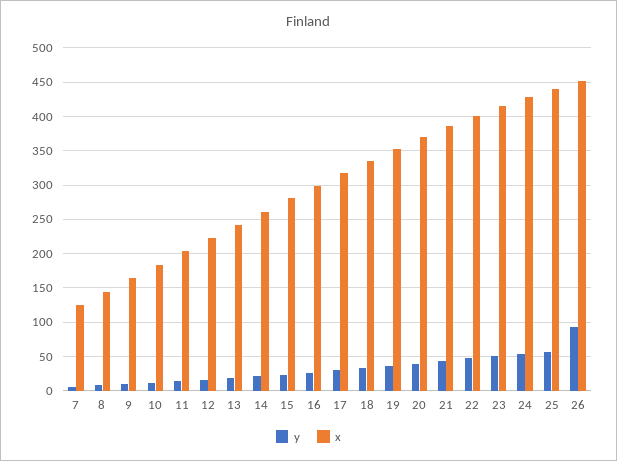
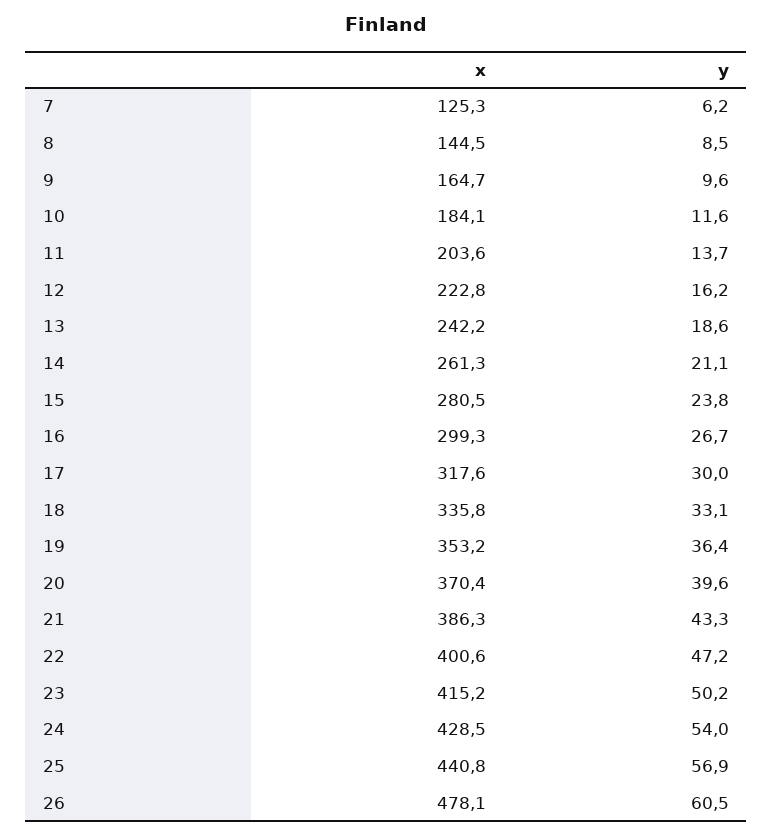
y, 26: 90 -> 60.5
x, 26: 450 -> 478.1

